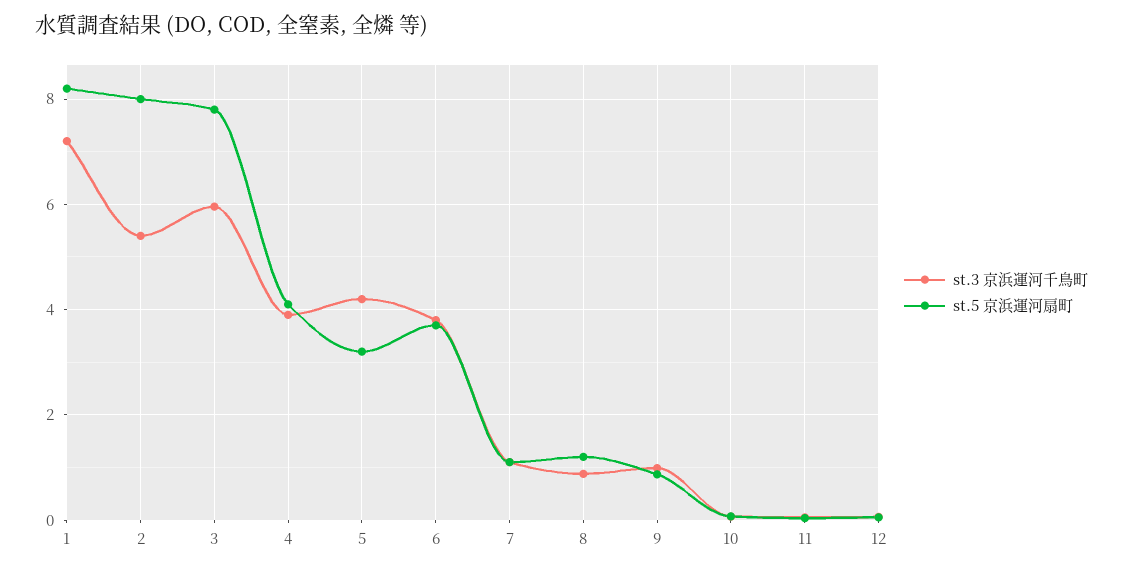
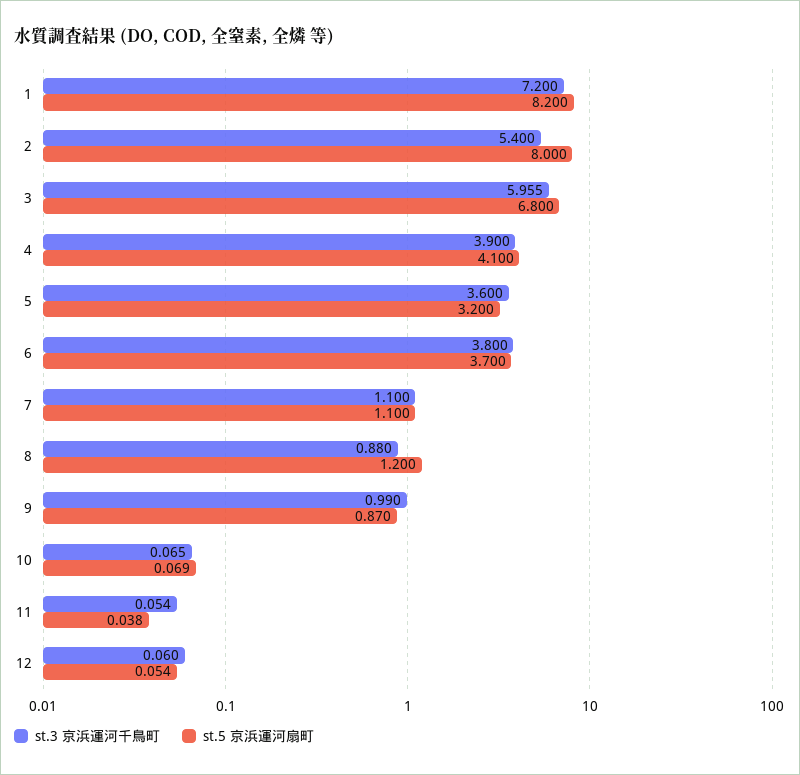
st.5 京浜運河扇町, 3: 7.8 -> 6.8
st.3 京浜運河千鳥町, 5: 4.2 -> 3.6

